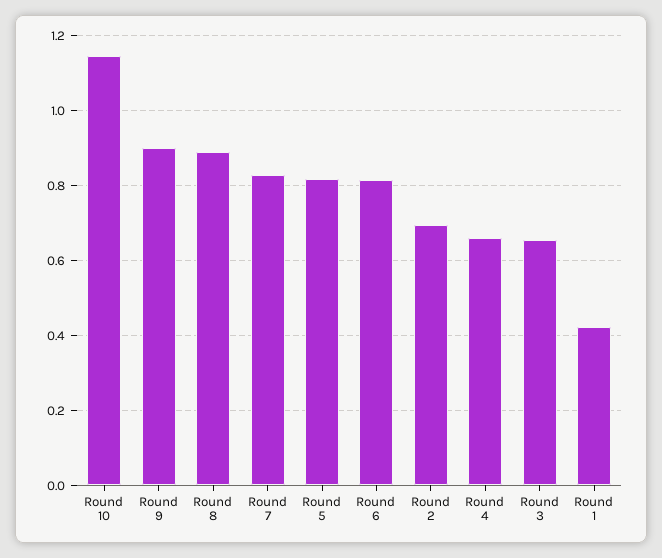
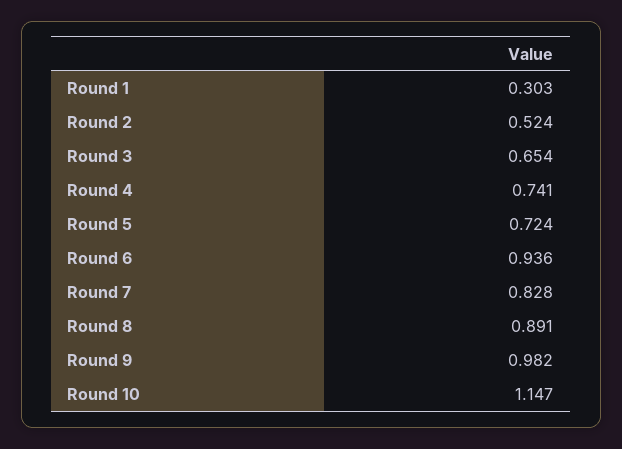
Round 9: 0.9 -> 0.982
Round 5: 0.82 -> 0.724
Round 6: 0.82 -> 0.936
Round 2: 0.7 -> 0.524
Round 4: 0.66 -> 0.741
Round 1: 0.42 -> 0.303

